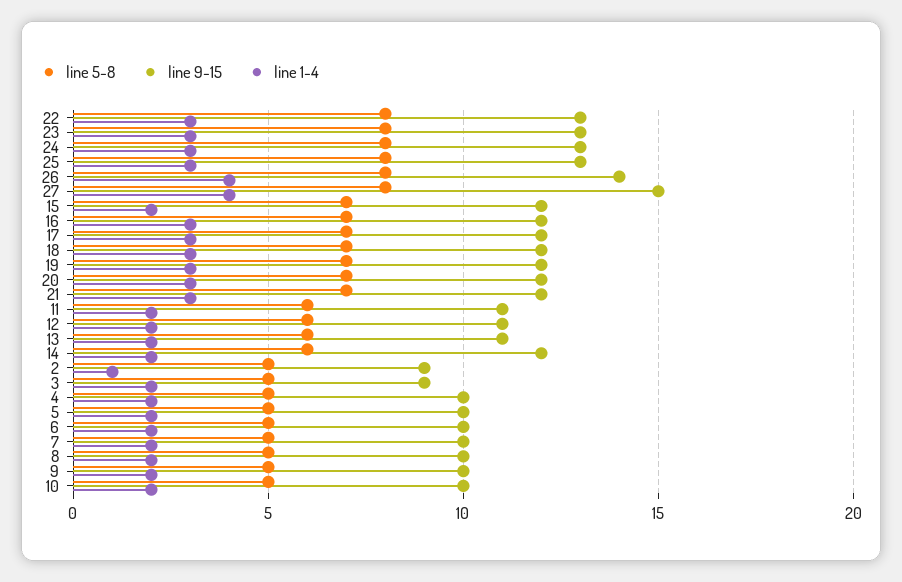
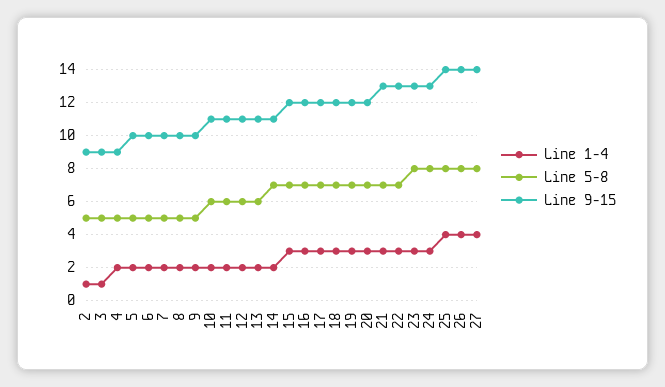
line 5-8, 22: 8 -> 7
line 9-15, 25: 13 -> 14
line 1-4, 25: 3 -> 4
line 9-15, 27: 15 -> 14
line 1-4, 15: 2 -> 3
line 9-15, 21: 12 -> 13
line 5-8, 14: 6 -> 7
line 9-15, 14: 12 -> 11
line 1-4, 3: 2 -> 1
line 9-15, 4: 10 -> 9
line 5-8, 10: 5 -> 6
line 9-15, 10: 10 -> 11

